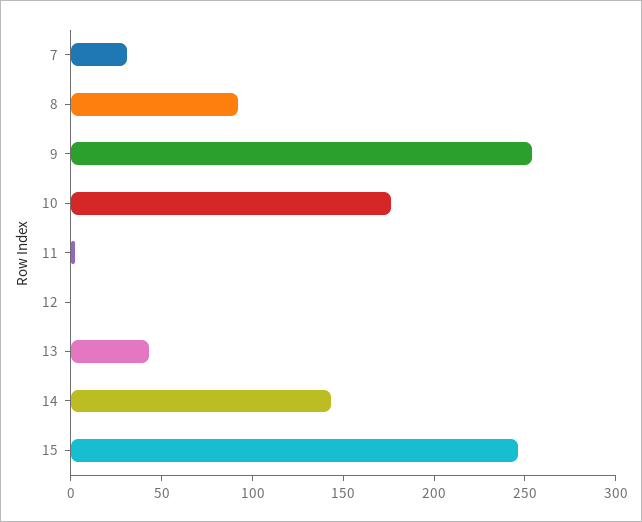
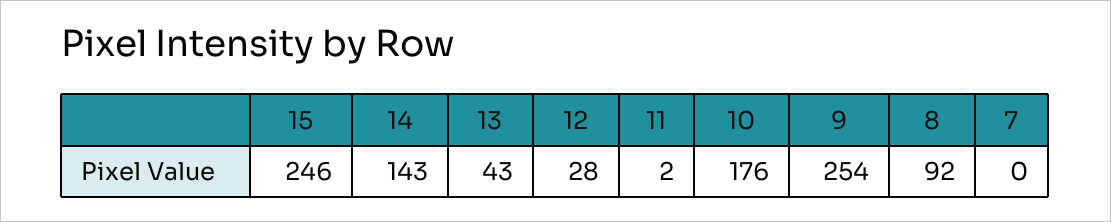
7: 30 -> 0
12: 0 -> 28

